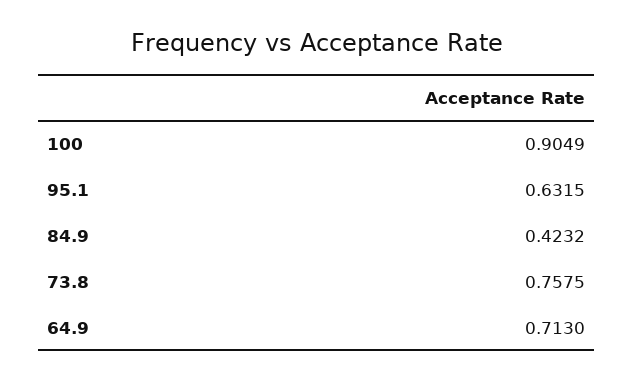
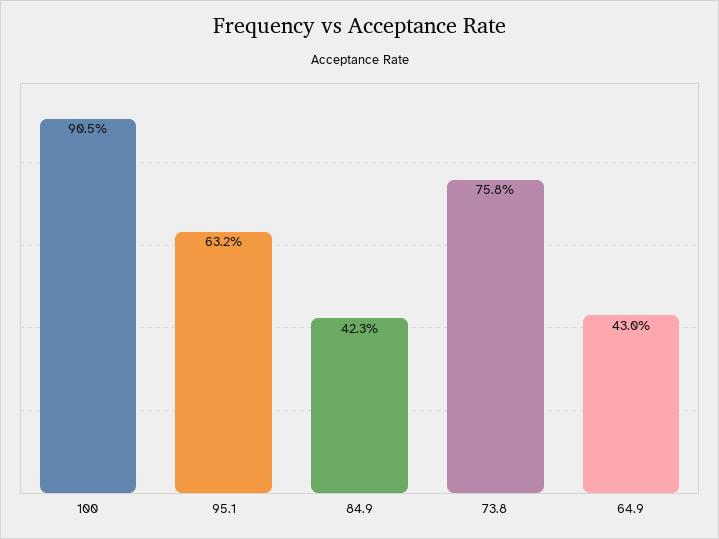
64.9: 0.713 -> 0.43

